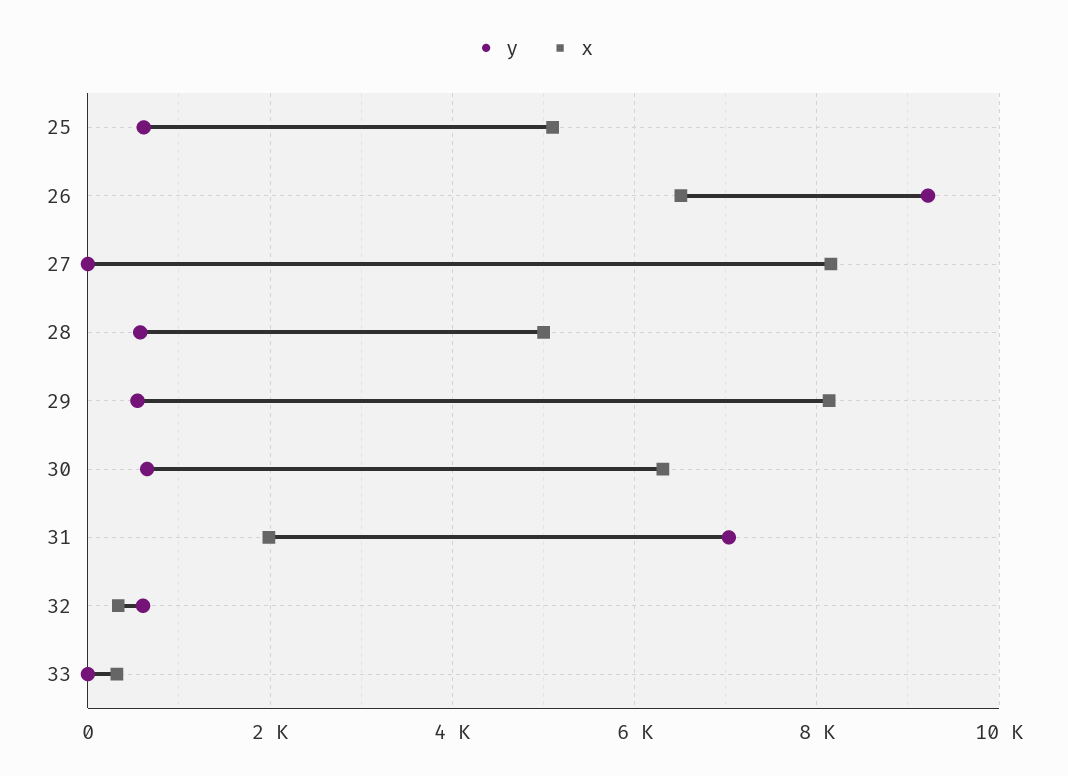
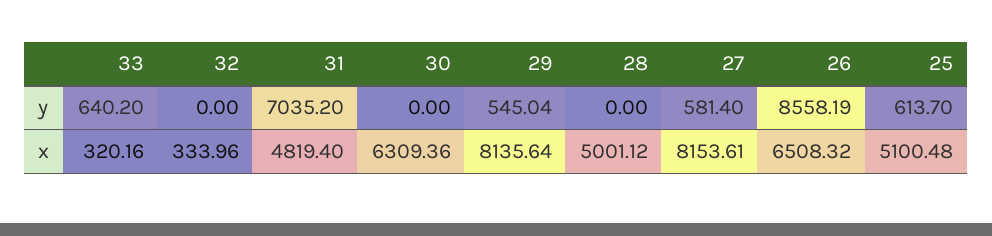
y, 26: 9200 -> 8558.19
y, 27: 0 -> 581.4
y, 28: 600 -> 0
y, 30: 600 -> 0
x, 31: 2000 -> 4819.4
y, 32: 600 -> 0
y, 33: 0 -> 640.2

